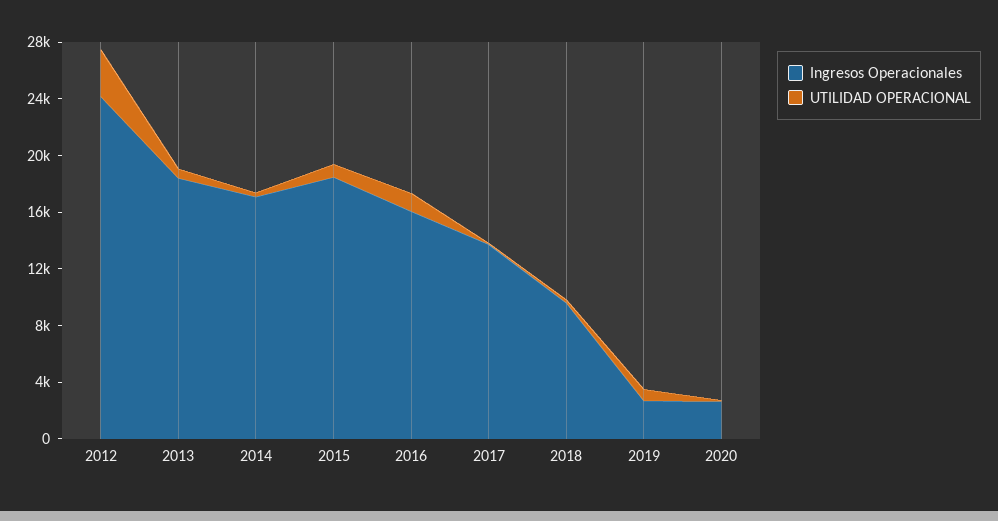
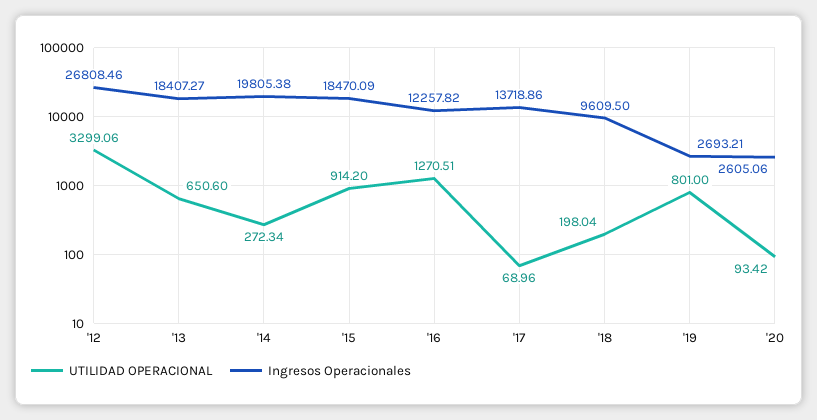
Ingresos Operacionales, 2012: 24000 -> 26808.46
Ingresos Operacionales, 2014: 17000 -> 19805.38
Ingresos Operacionales, 2016: 16000 -> 12257.82

